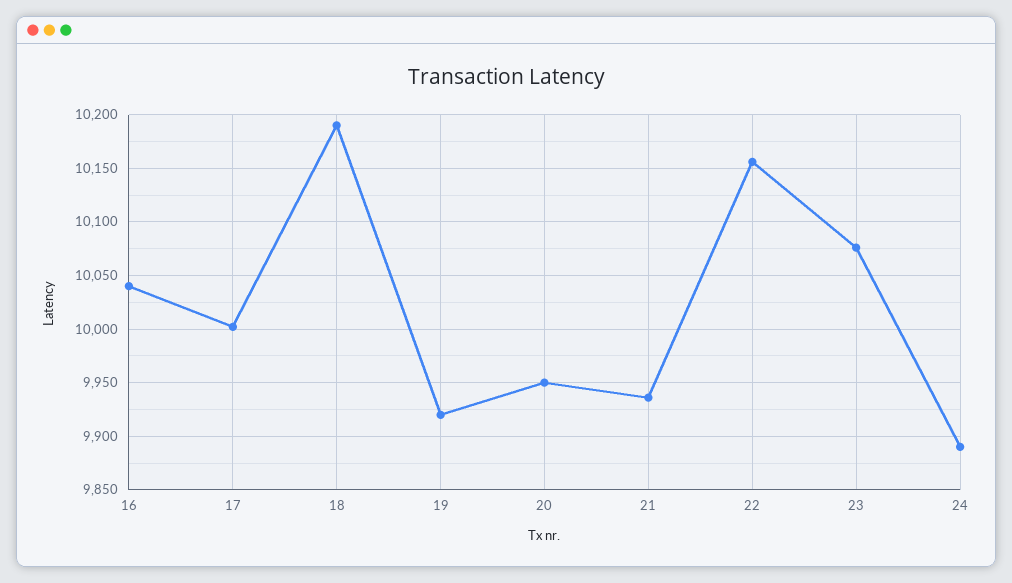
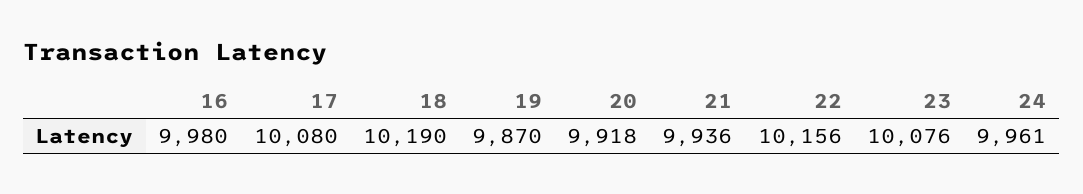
16: 10040 -> 9980
17: 10000 -> 10080
19: 9920 -> 9870
20: 9950 -> 9918
24: 9890 -> 9961

